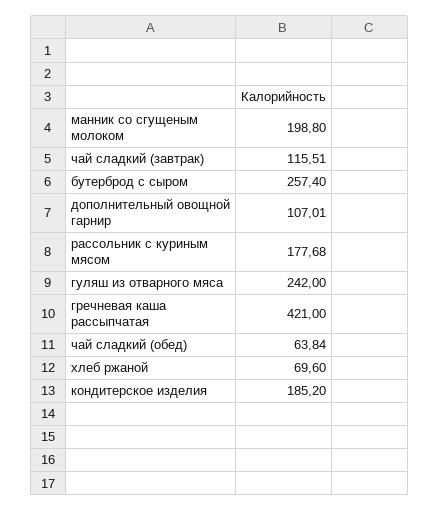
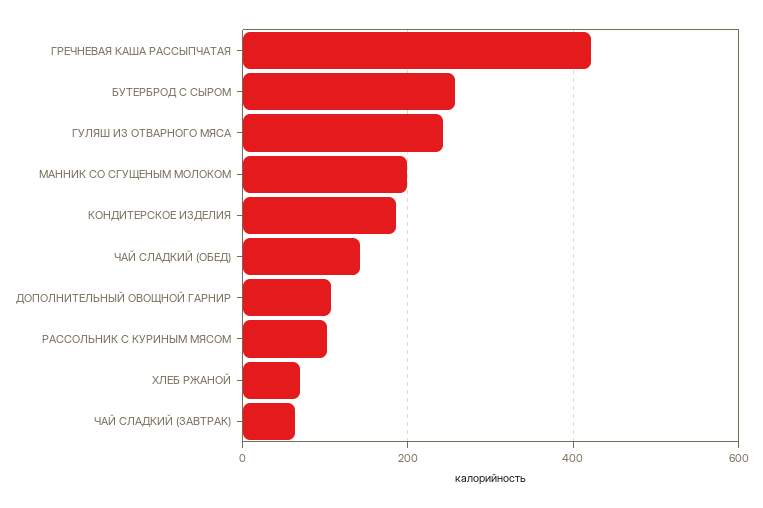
чай сладкий (завтрак): 115.51 -> 60
рассольник с куриным мясом: 177.68 -> 100
чай сладкий (обед): 63.84 -> 140

